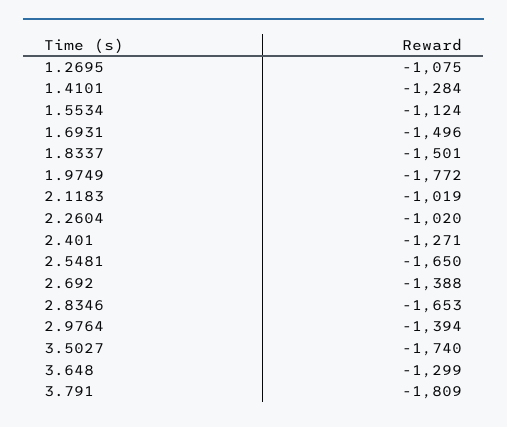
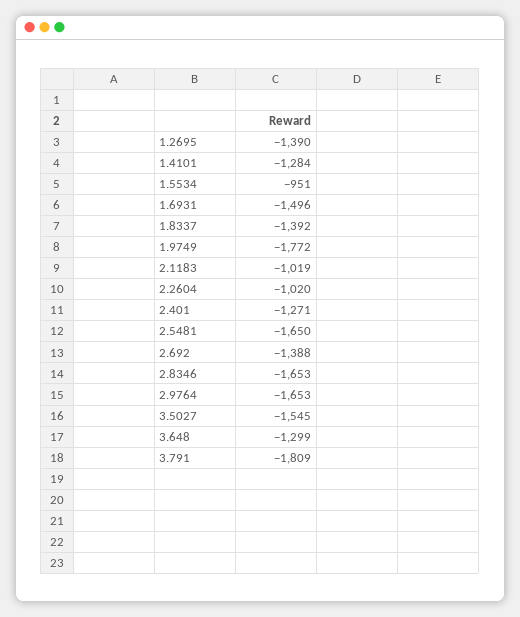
1.2695: -1075 -> -1390
1.5534: -1124 -> -951
1.8337: -1501 -> -1392
2.9764: -1394 -> -1653
3.5027: -1740 -> -1545

